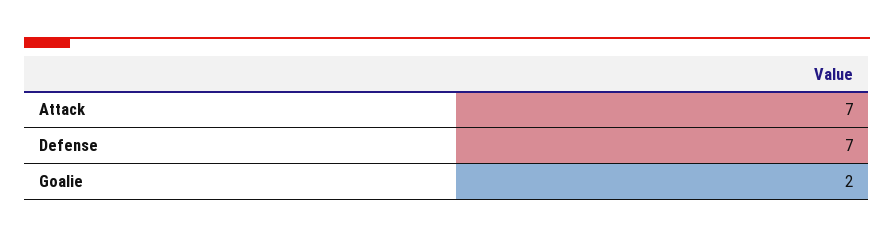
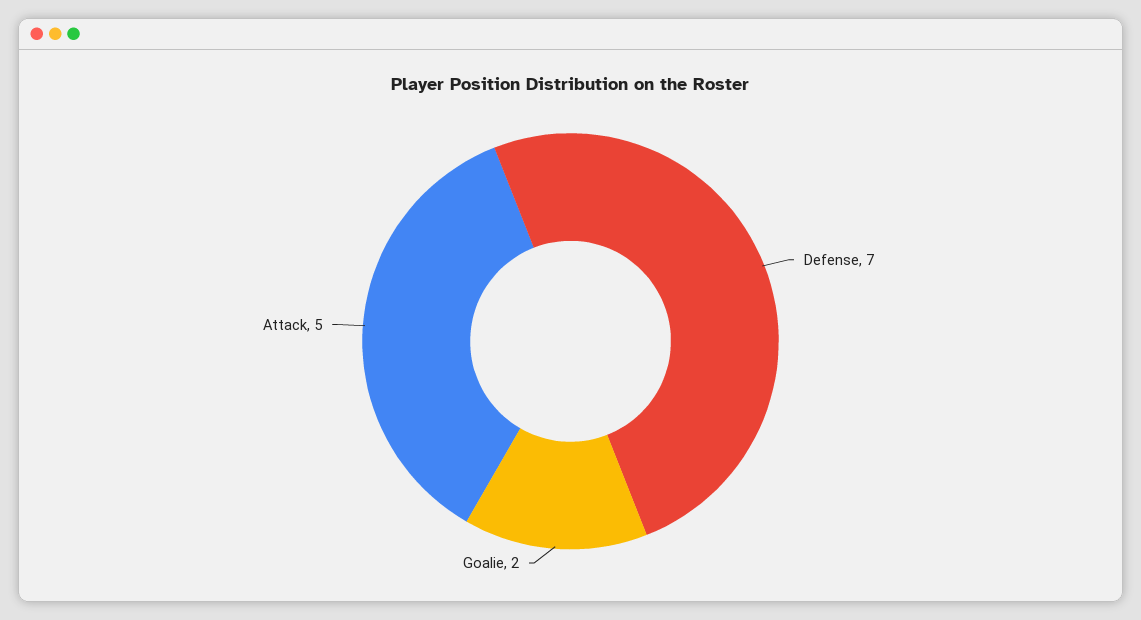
Attack: 7 -> 5

